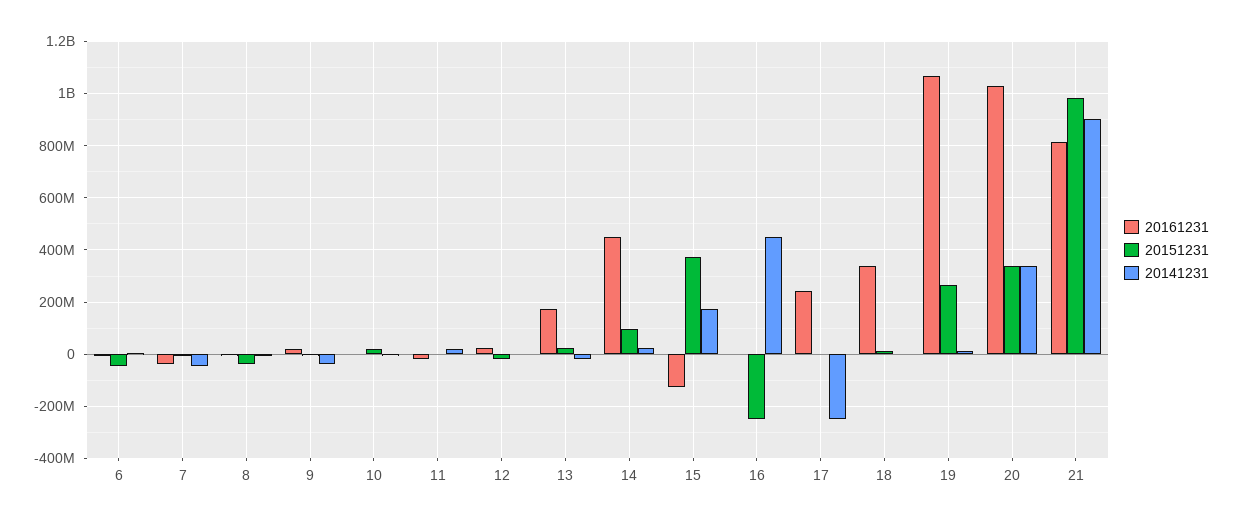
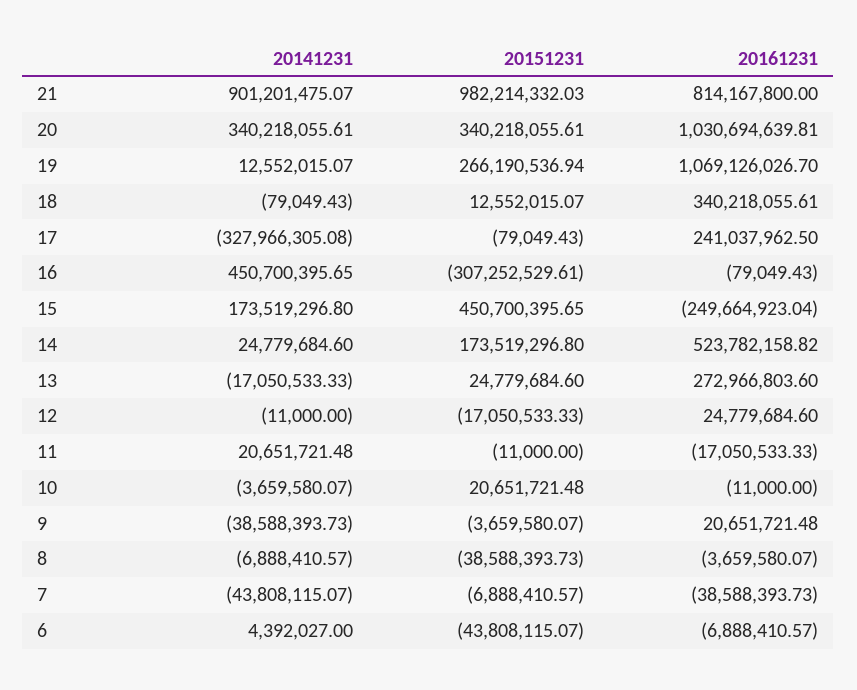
20161231, 13: 175000000 -> 272966803.6
20161231, 14: 450000000 -> 523782158.82
20151231, 14: 100000000 -> 173519296.8
20161231, 15: -125000000 -> -249664923.04
20151231, 15: 375000000 -> 450700395.65
20151231, 16: -250000000 -> -307252529.61
20141231, 17: -250000000 -> -327966305.08

